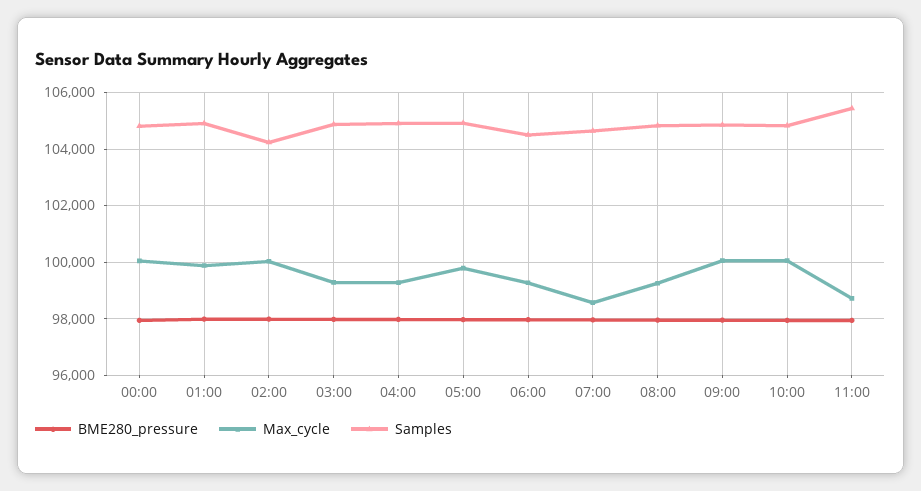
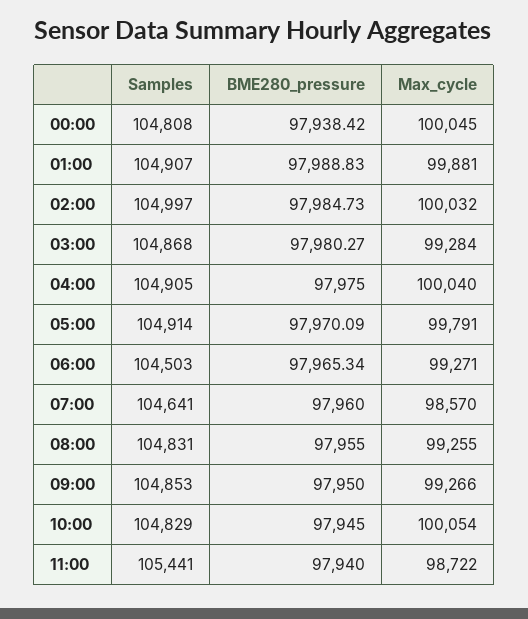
Samples, 02:00: 104250 -> 104997
Max_cycle, 04:00: 99250 -> 100040
Max_cycle, 09:00: 100000 -> 99266

